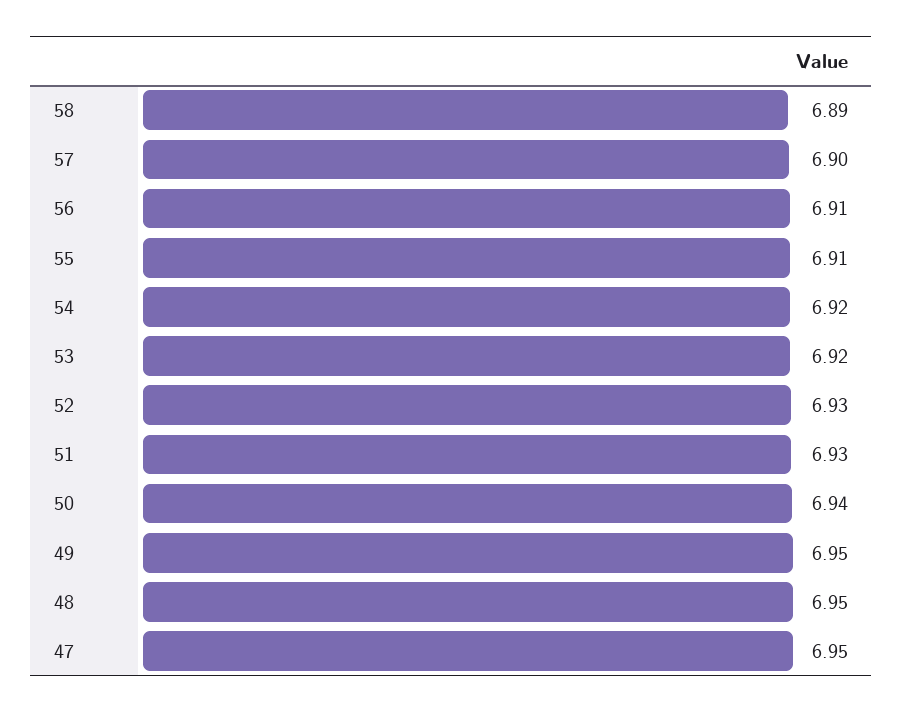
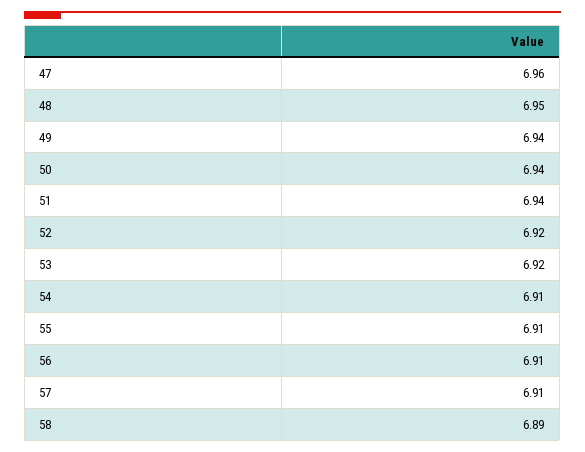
57: 6.9 -> 6.91
54: 6.92 -> 6.91
52: 6.93 -> 6.92
51: 6.93 -> 6.94
49: 6.95 -> 6.94
47: 6.95 -> 6.96

